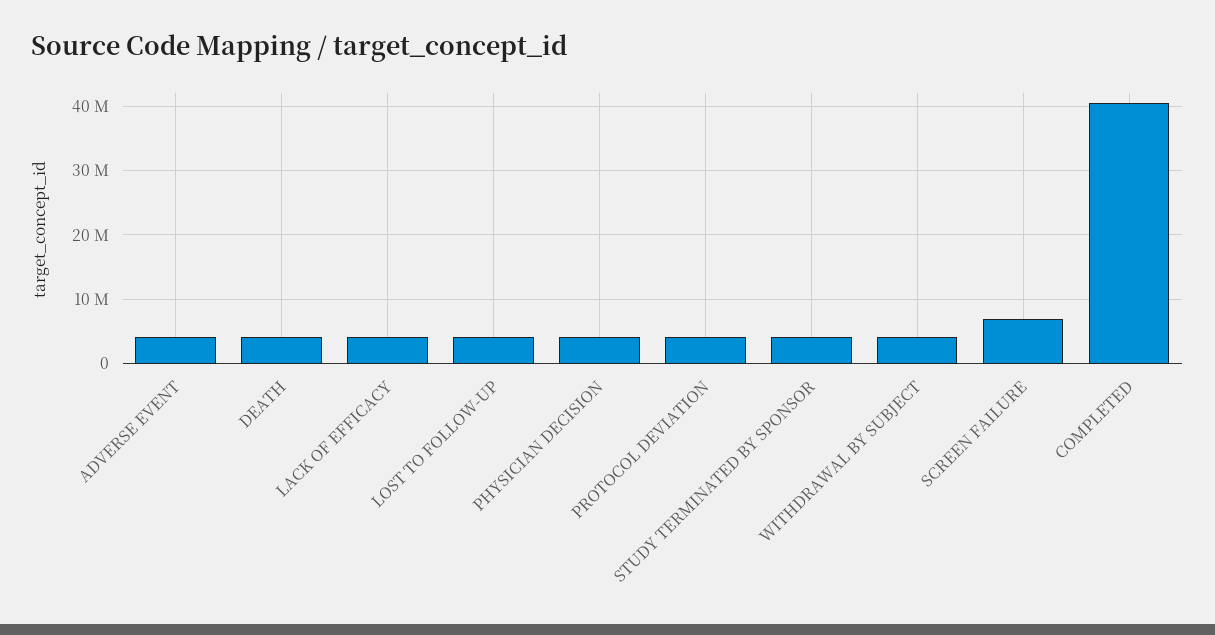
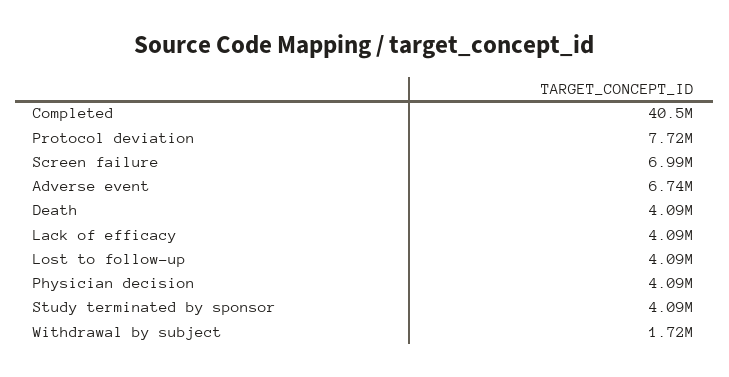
ADVERSE EVENT: 4000000 -> 6740000
PROTOCOL DEVIATION: 4000000 -> 7720000
WITHDRAWAL BY SUBJECT: 4000000 -> 1720000

